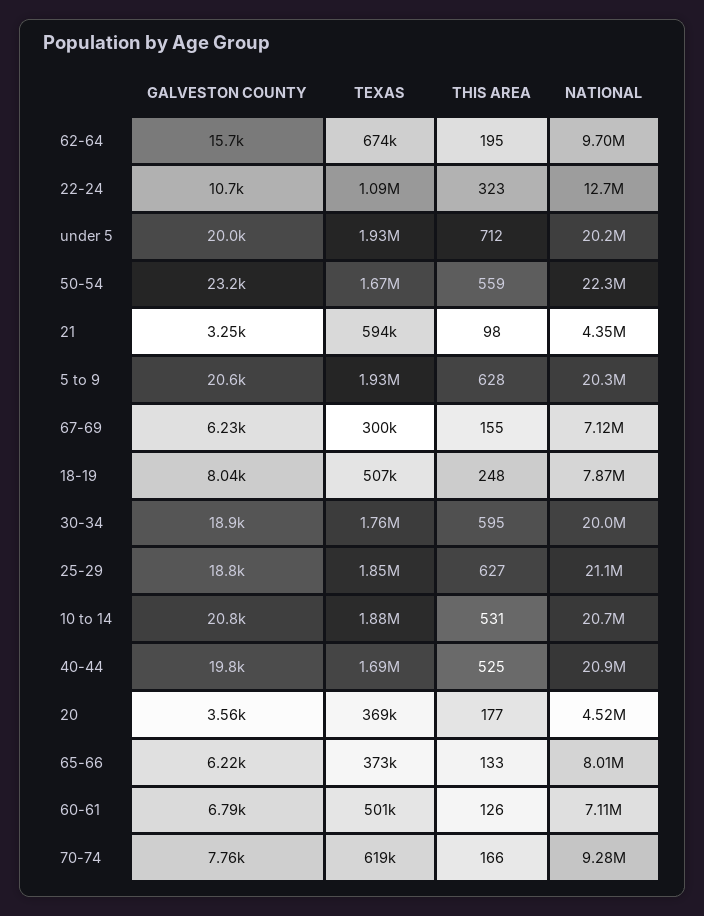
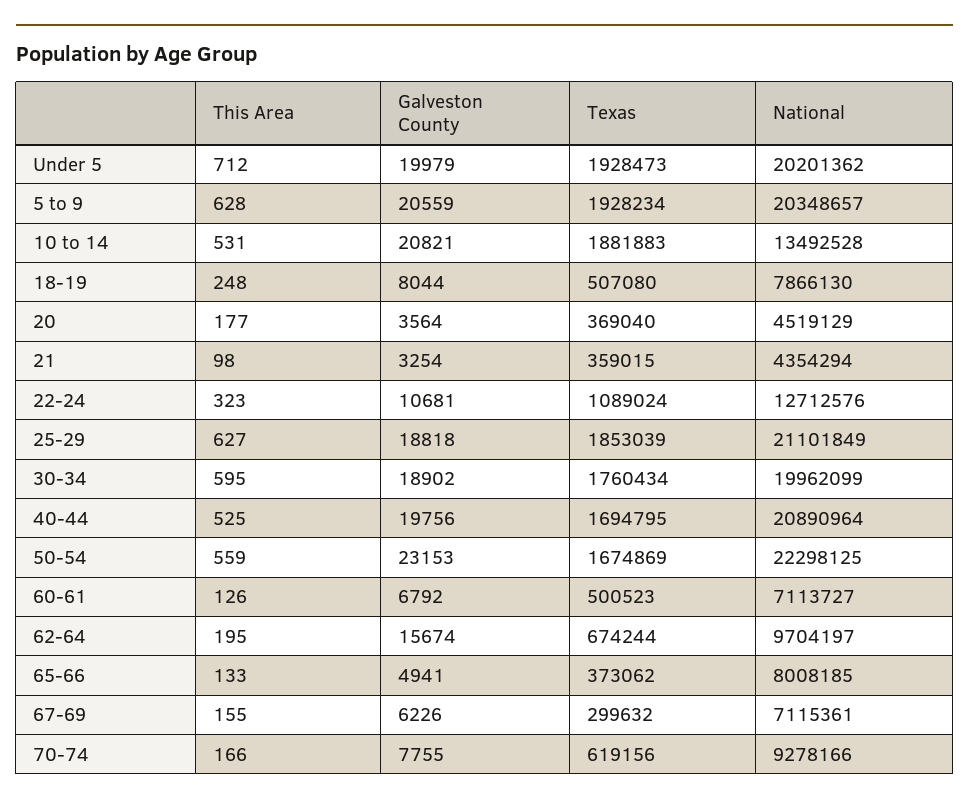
TEXAS, 21: 594000 -> 359015
NATIONAL, 10 to 14: 20700000 -> 13492528
GALVESTON COUNTY, 65-66: 6220 -> 4941

